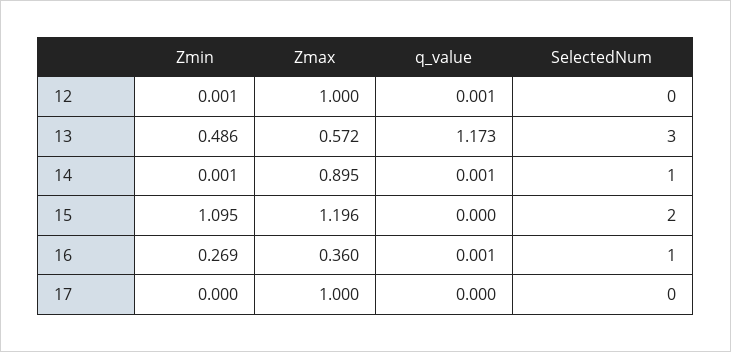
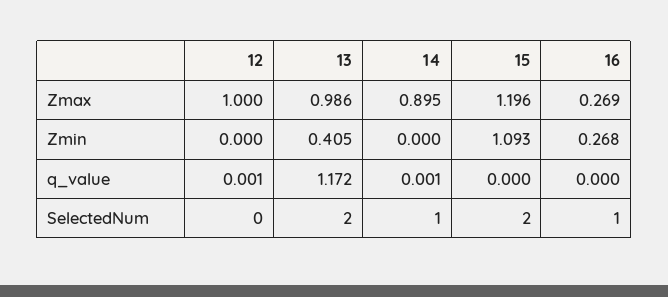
Zmin, 12: 0.001 -> 0
Zmin, 13: 0.486 -> 0.405
Zmax, 13: 0.572 -> 0.986
q_value, 13: 1.173 -> 1.172
SelectedNum, 13: 3 -> 2
Zmin, 14: 0.001 -> 0
Zmin, 15: 1.095 -> 1.093
Zmin, 16: 0.269 -> 0.268
Zmax, 16: 0.36 -> 0.269
q_value, 16: 0.001 -> 0
Zmin, 17: 0 -> none
Zmax, 17: 1 -> none
q_value, 17: 0 -> none
SelectedNum, 17: 0 -> none

